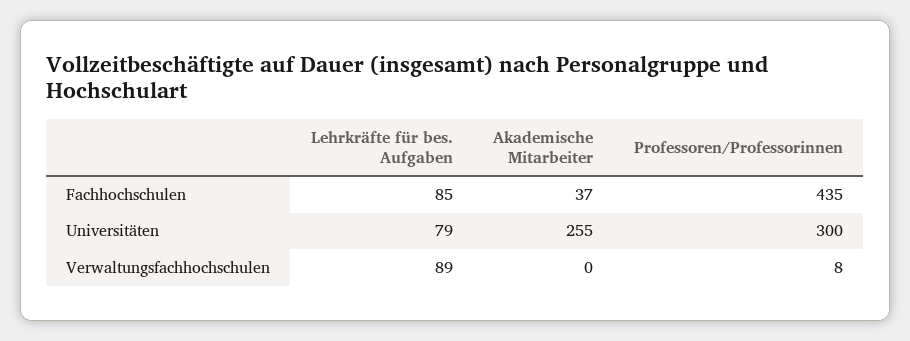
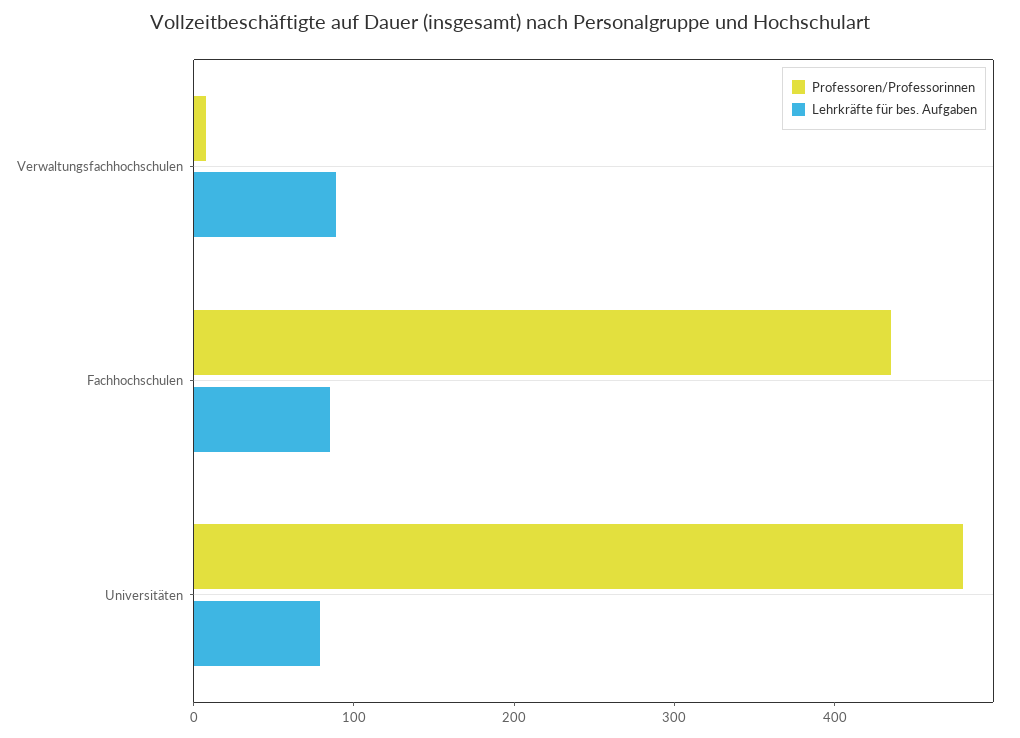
Akademische Mitarbeiter, Fachhochschulen: 37 -> none
Akademische Mitarbeiter, Universitäten: 255 -> none
Professoren/Professorinnen, Universitäten: 300 -> 480
Akademische Mitarbeiter, Verwaltungsfachhochschulen: 0 -> none

